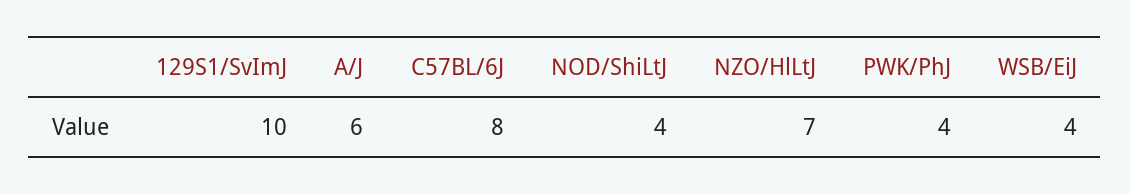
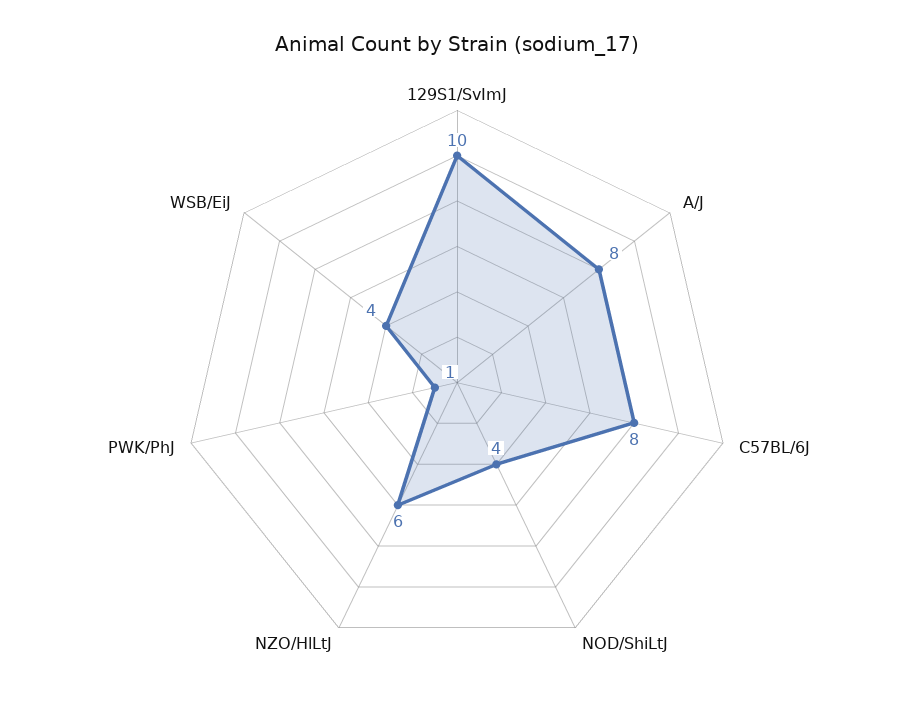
A/J: 6 -> 8
NZO/HlLtJ: 7 -> 6
PWK/PhJ: 4 -> 1

